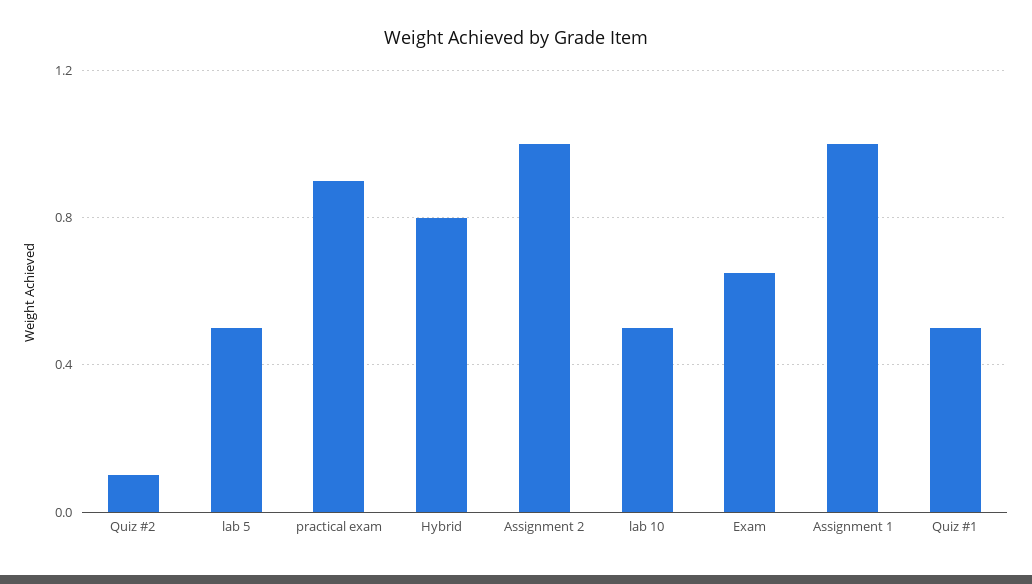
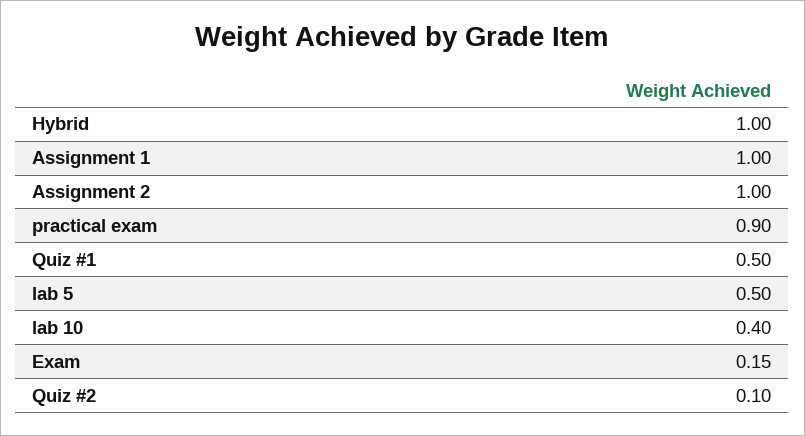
Hybrid: 0.8 -> 1
lab 10: 0.5 -> 0.4
Exam: 0.65 -> 0.15

